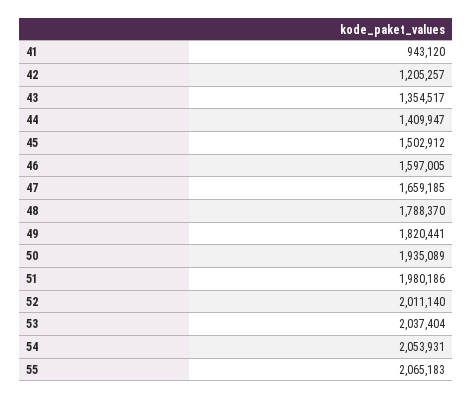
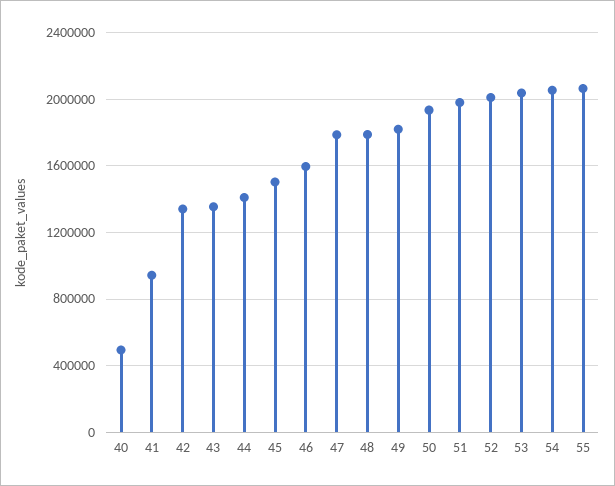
42: 1205257 -> 1350000
47: 1659185 -> 1800000
40: none -> 500000

